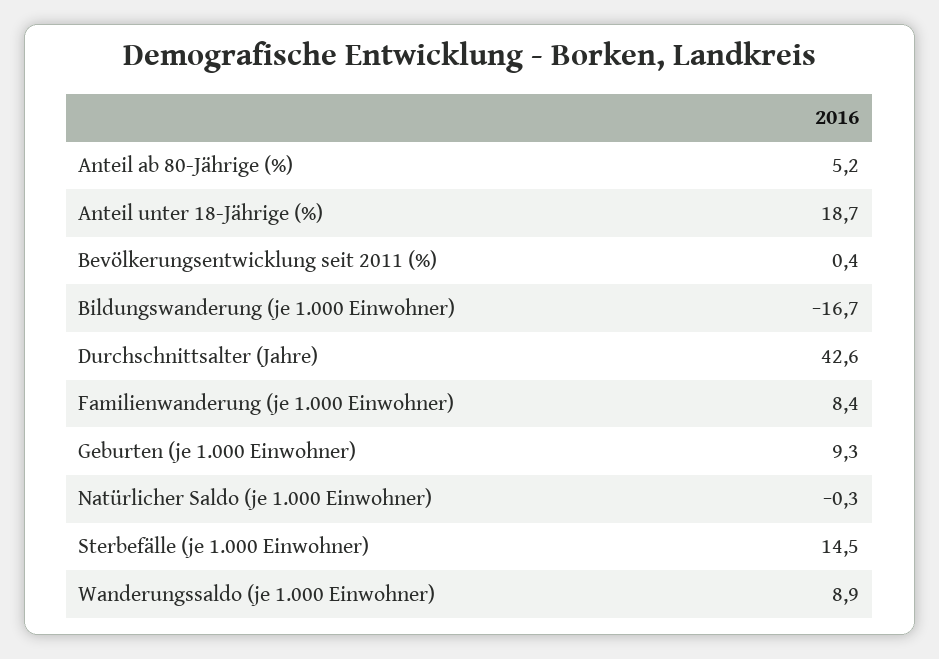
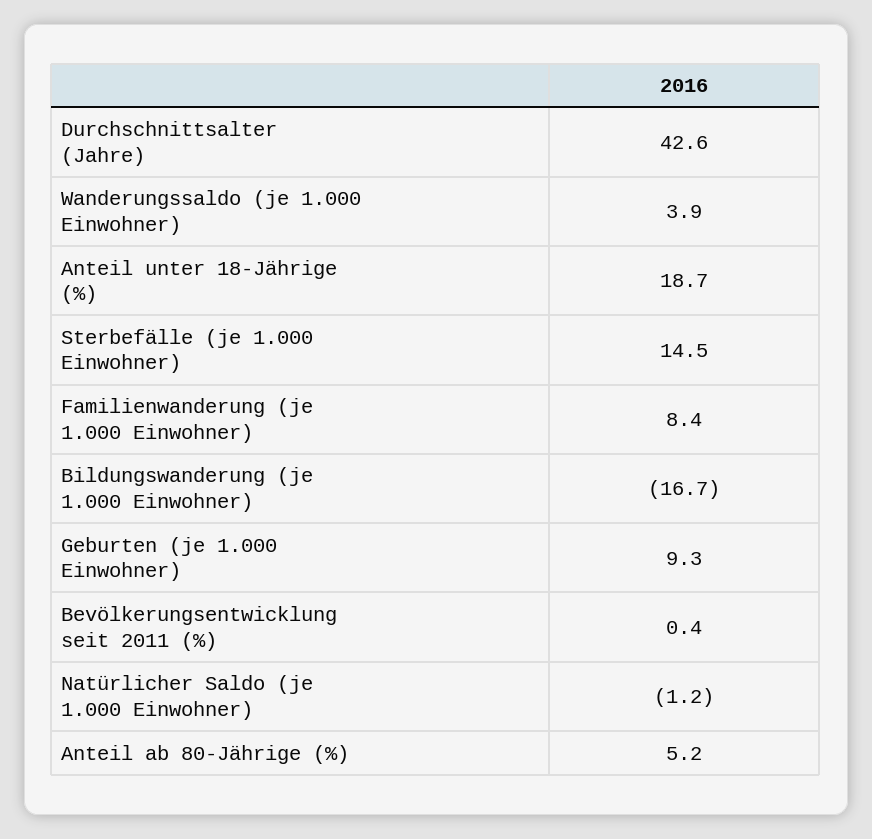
Natürlicher Saldo (je 1.000 Einwohner): -0.3 -> -1.2
Wanderungssaldo (je 1.000 Einwohner): 8.9 -> 3.9

